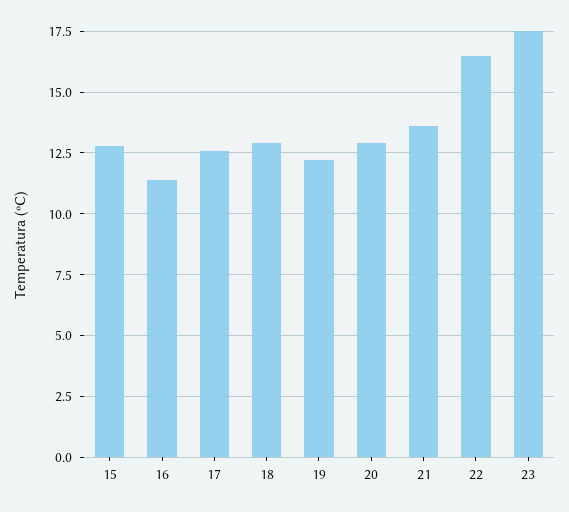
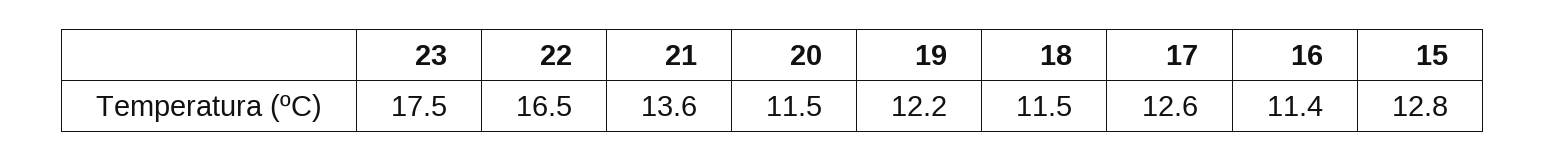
18: 13 -> 11.5
20: 13 -> 11.5

